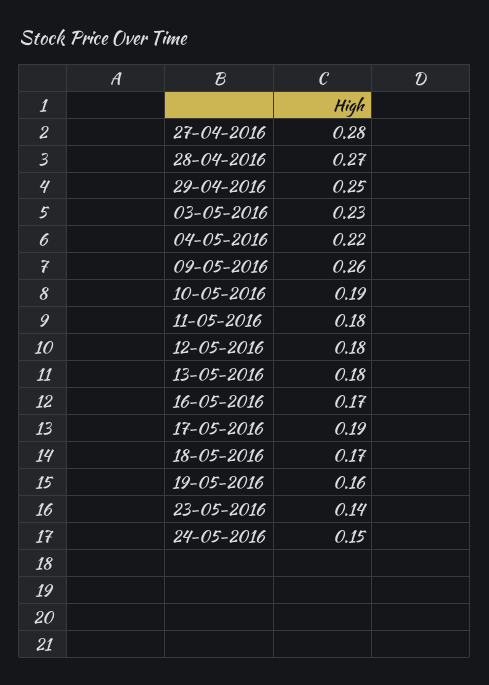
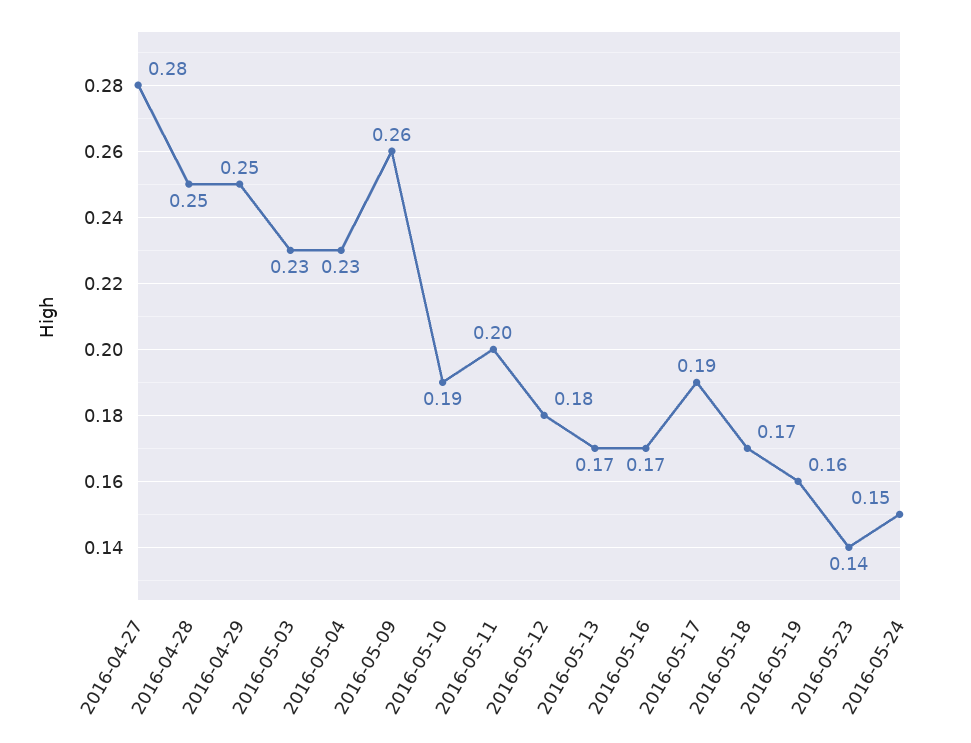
28-04-2016: 0.27 -> 0.25
04-05-2016: 0.22 -> 0.23
11-05-2016: 0.18 -> 0.2
13-05-2016: 0.18 -> 0.17

